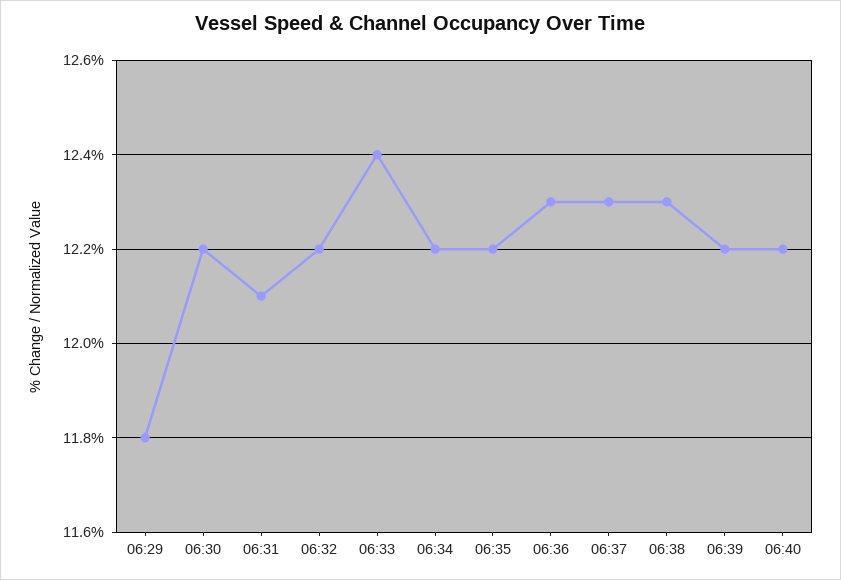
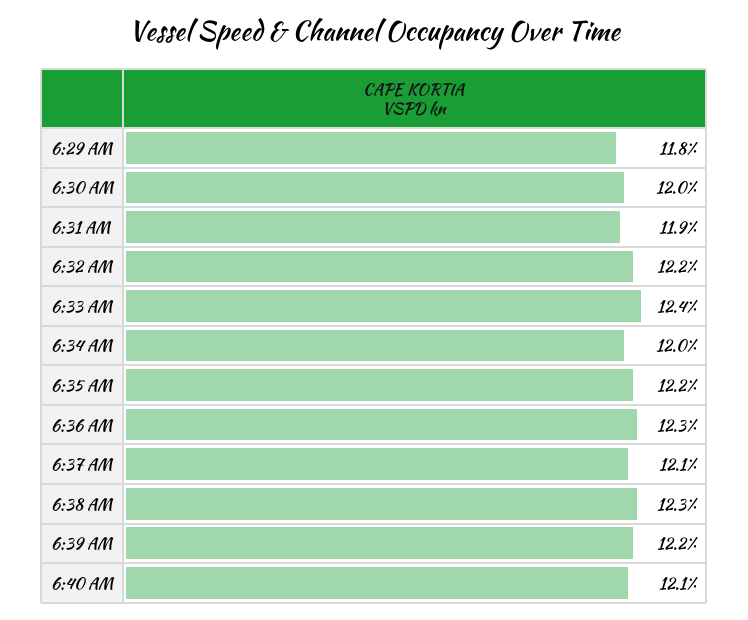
06:30: 12.2 -> 12
06:31: 12.1 -> 11.9
06:34: 12.2 -> 12
06:37: 12.3 -> 12.1
06:40: 12.2 -> 12.1

